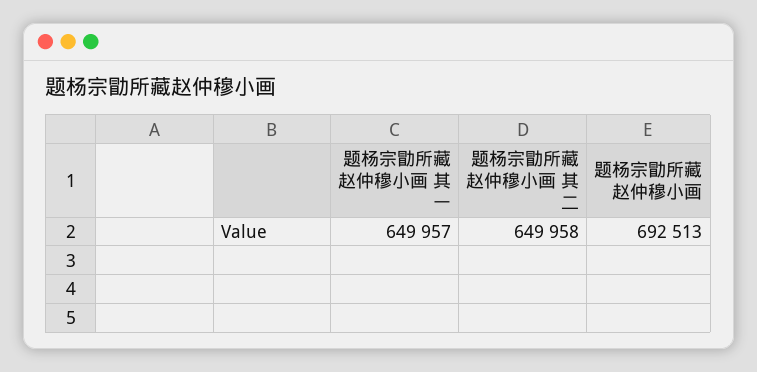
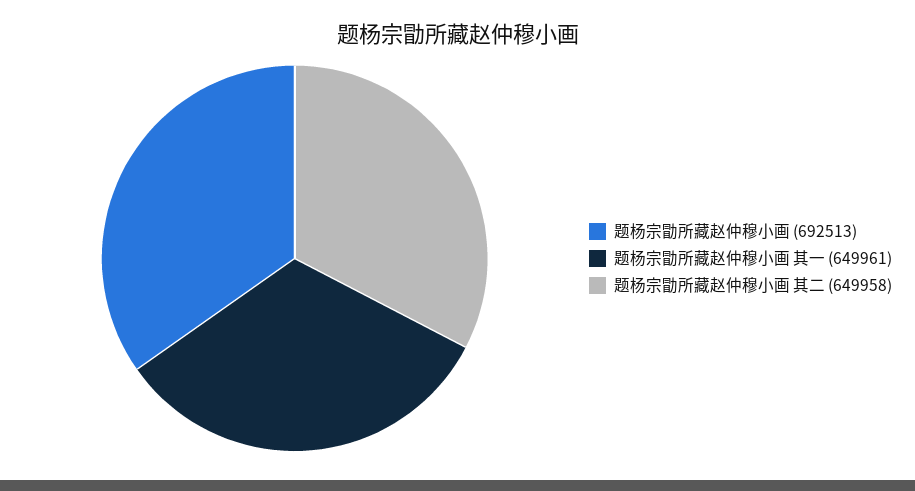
题杨宗勖所藏赵仲穆小画 其一: 649957 -> 649961

